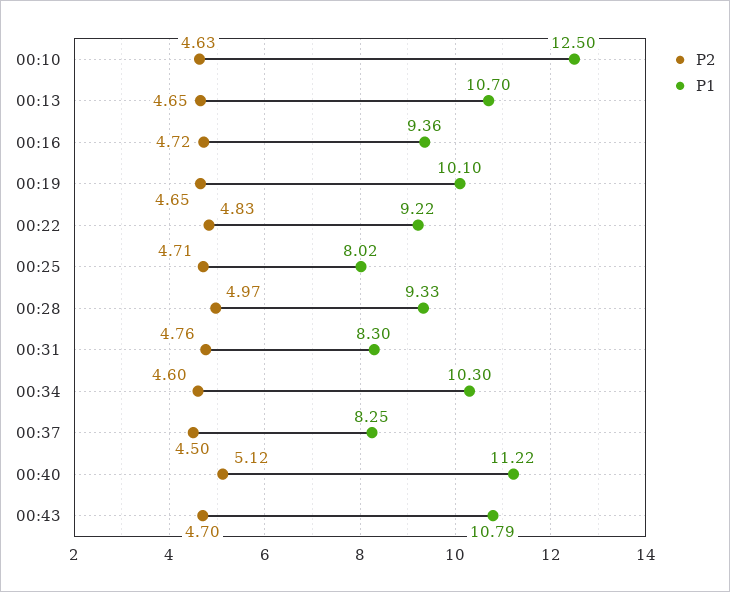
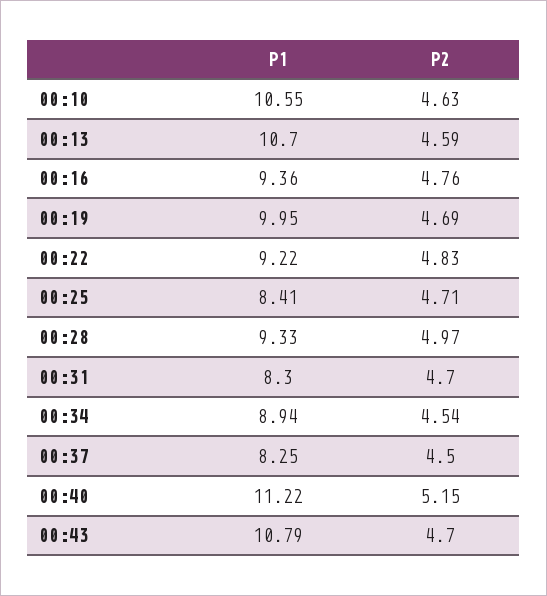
P1, 00:10: 12.5 -> 10.55
P2, 00:13: 4.65 -> 4.59
P2, 00:16: 4.72 -> 4.76
P2, 00:19: 4.65 -> 4.69
P1, 00:19: 10.1 -> 9.95
P1, 00:25: 8.02 -> 8.41
P2, 00:31: 4.76 -> 4.7
P2, 00:34: 4.6 -> 4.54
P1, 00:34: 10.3 -> 8.94
P2, 00:40: 5.12 -> 5.15

